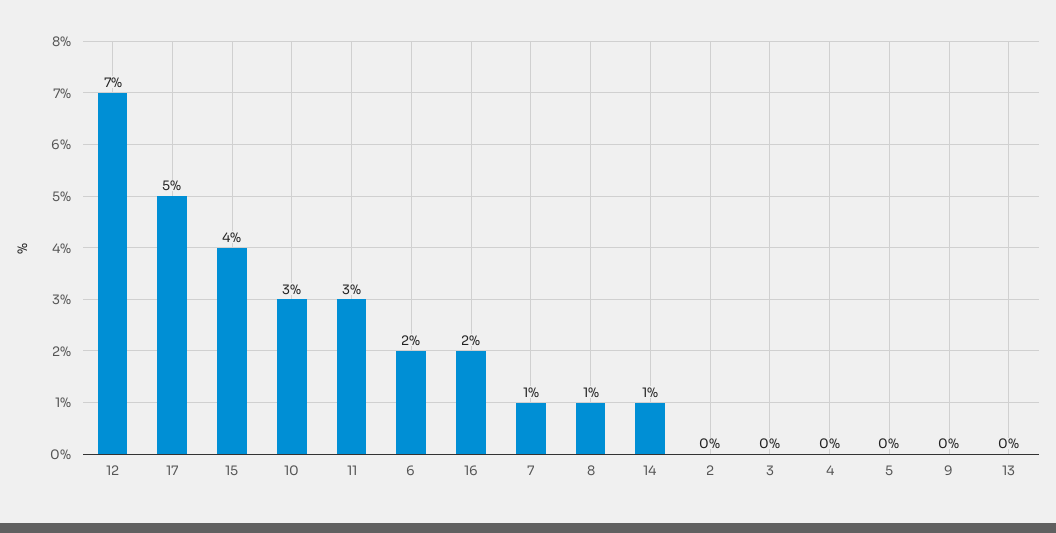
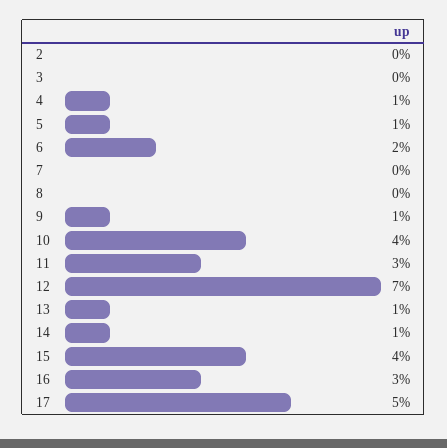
10: 3 -> 4
16: 2 -> 3
7: 1 -> 0
8: 1 -> 0
4: 0 -> 1
5: 0 -> 1
9: 0 -> 1
13: 0 -> 1

